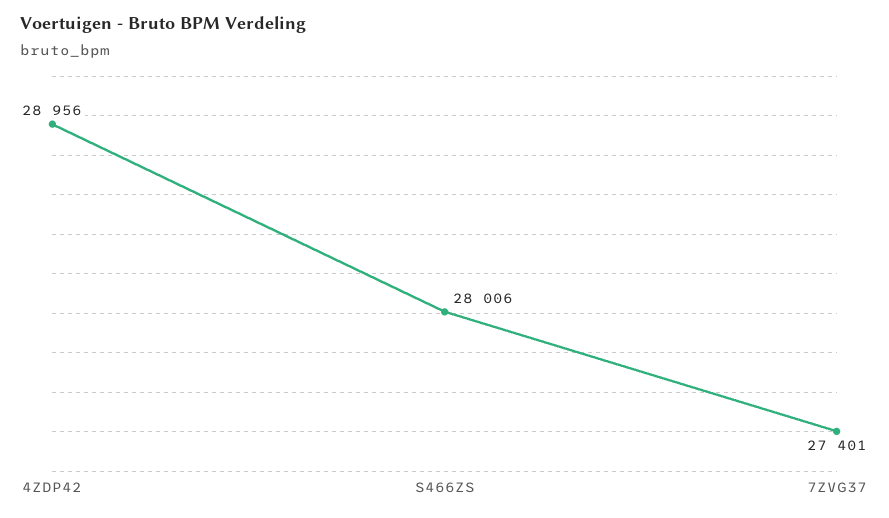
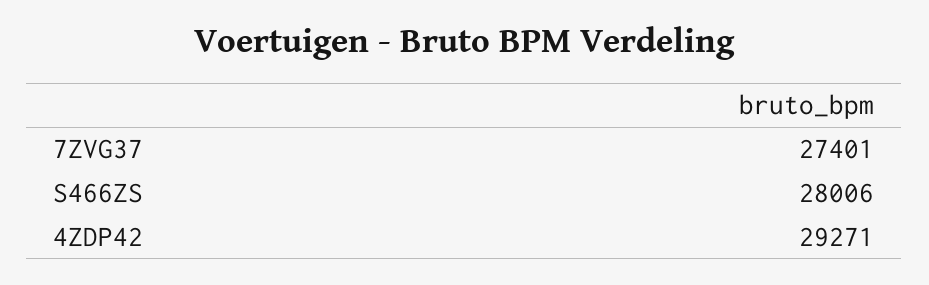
4ZDP42: 28956 -> 29271

